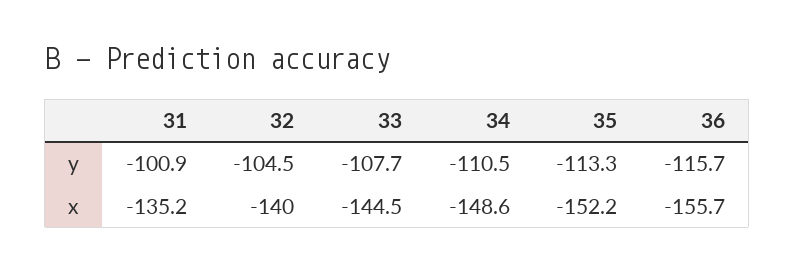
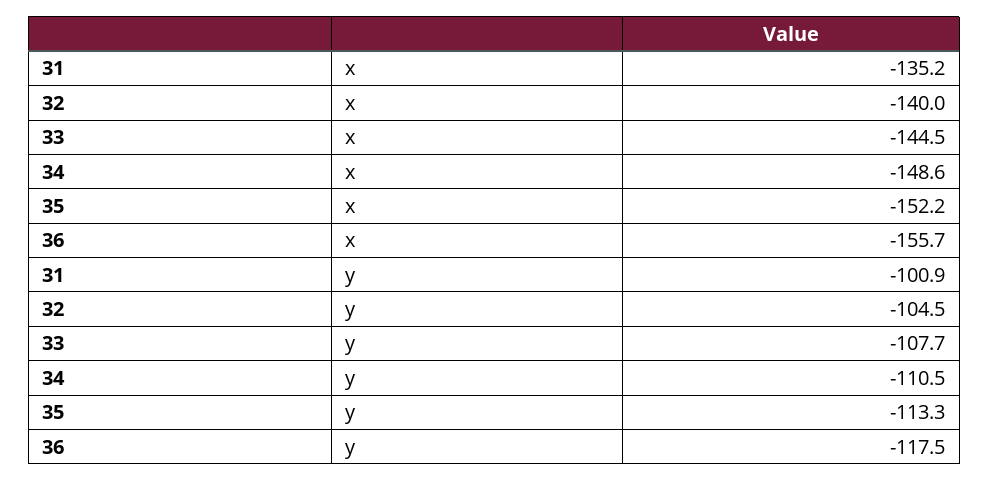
36, y: -115.7 -> -117.5

